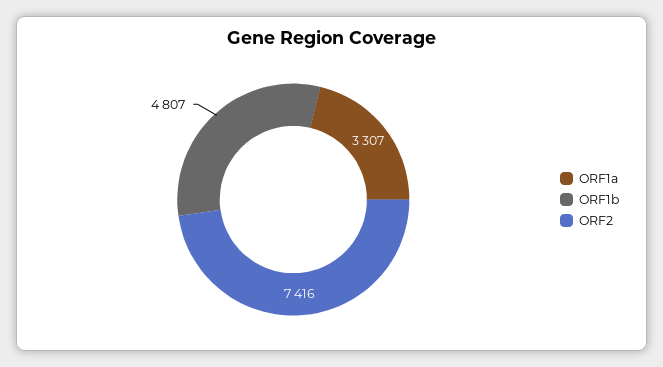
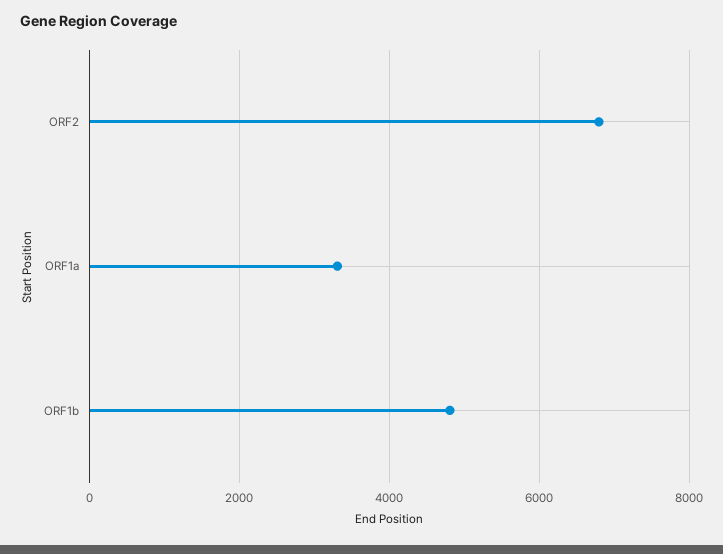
ORF2: 7416 -> 6800

